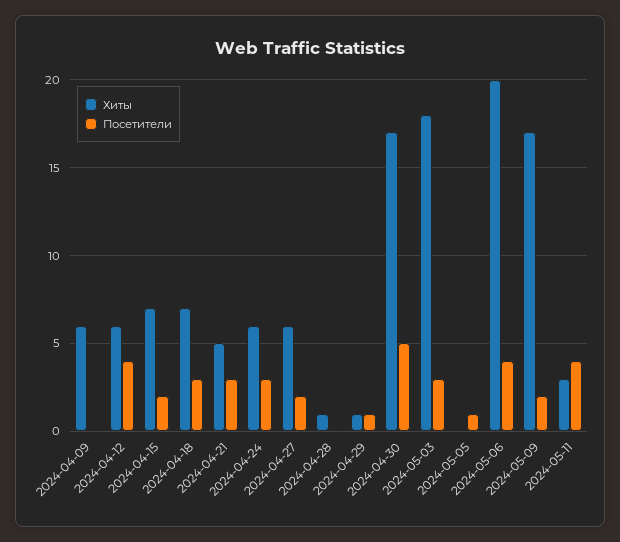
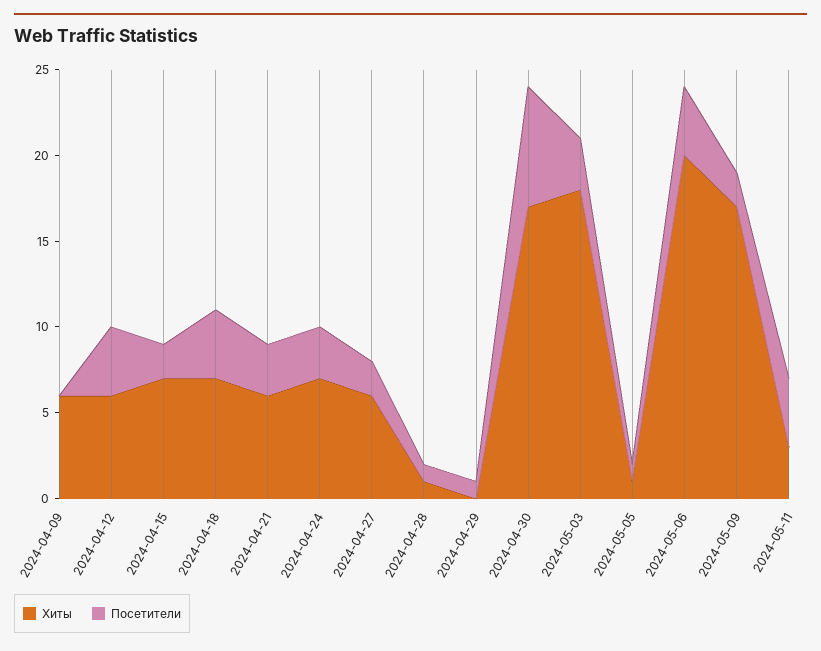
Посетители, 2024-04-18: 3 -> 4
Хиты, 2024-04-21: 5 -> 6
Хиты, 2024-04-24: 6 -> 7
Посетители, 2024-04-28: 0 -> 1
Хиты, 2024-04-29: 1 -> 0
Посетители, 2024-04-30: 5 -> 7
Хиты, 2024-05-05: 0 -> 1

